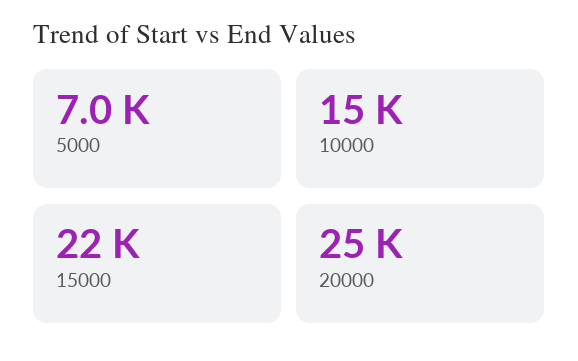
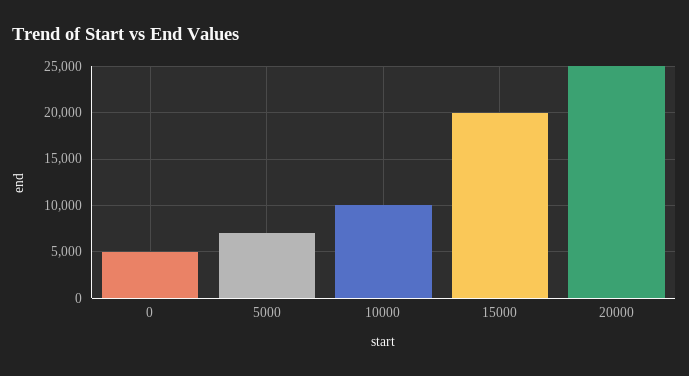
10000: 15000 -> 10000
15000: 22000 -> 20000
0: none -> 5000

